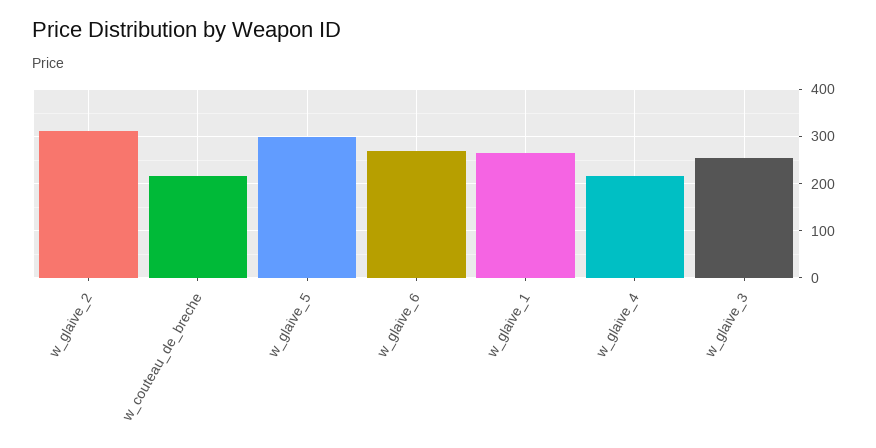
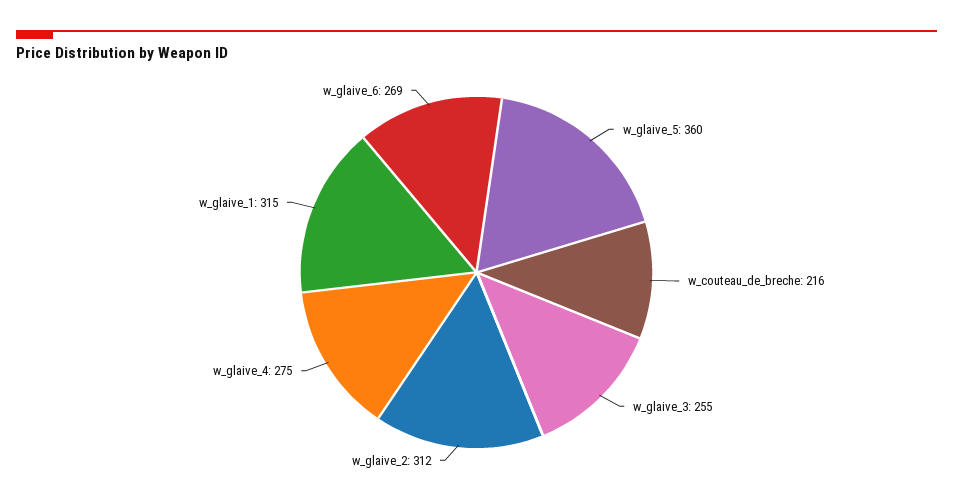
w_glaive_5: 300 -> 360
w_glaive_1: 260 -> 315
w_glaive_4: 220 -> 275

